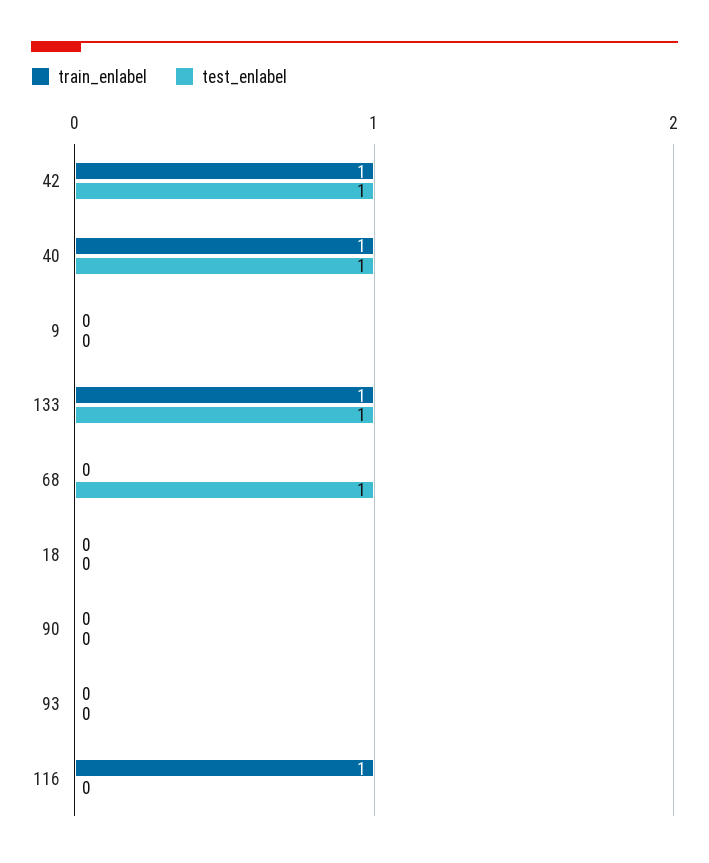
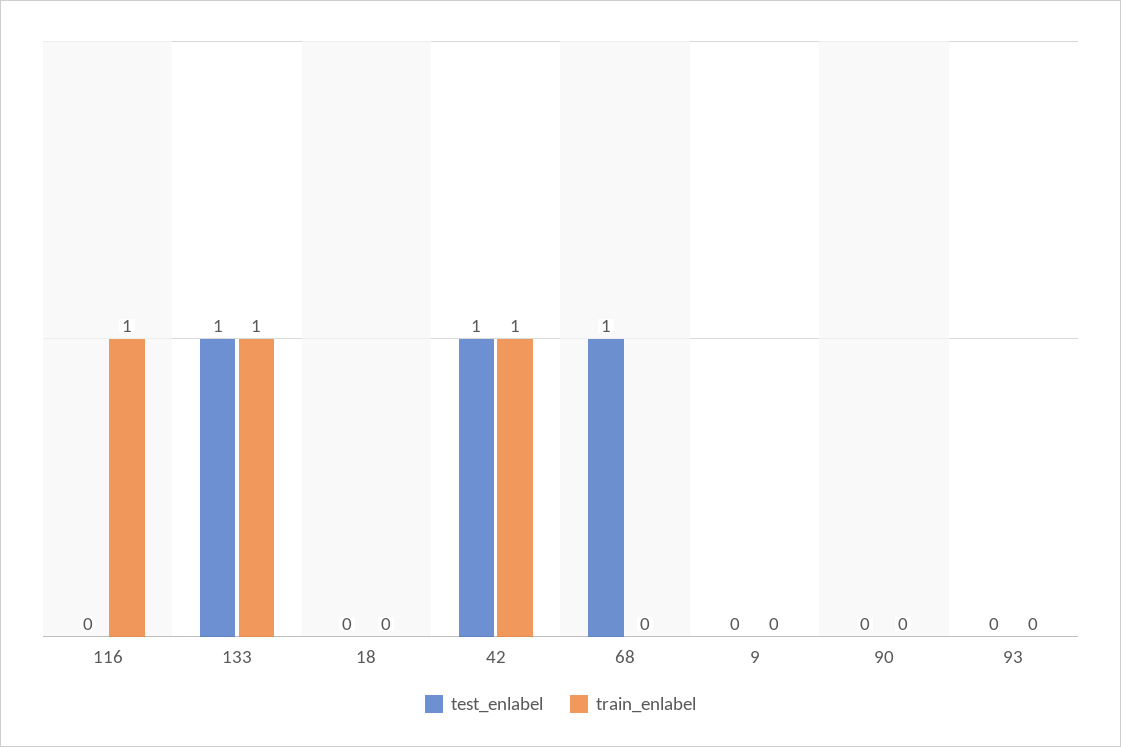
train_enlabel, 40: 1 -> none
test_enlabel, 40: 1 -> none

